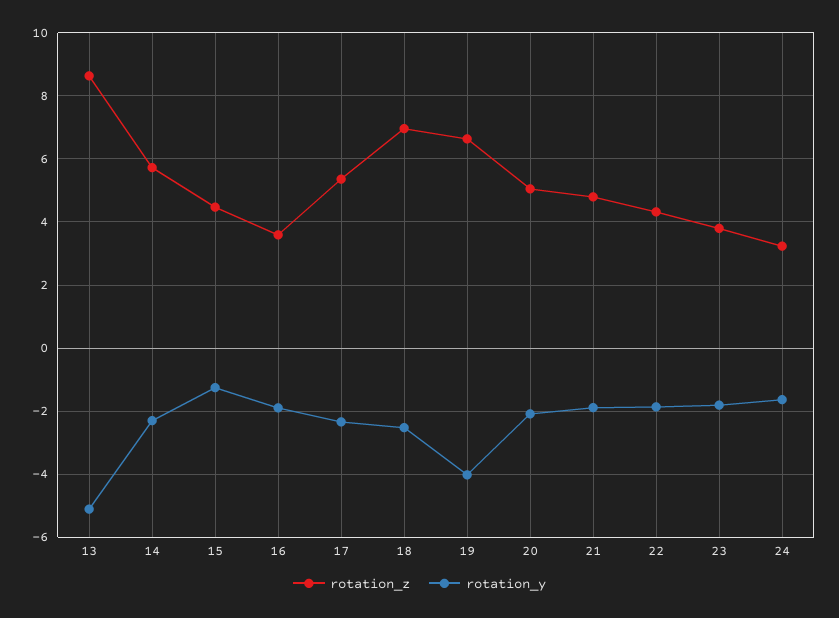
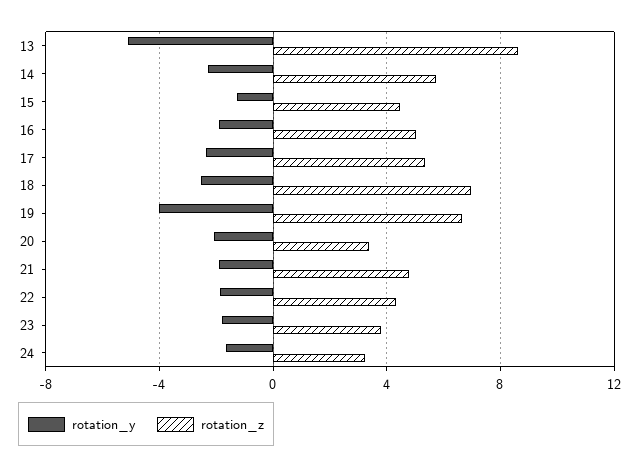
rotation_z, 16: 3.6 -> 5
rotation_z, 20: 5 -> 3.5

